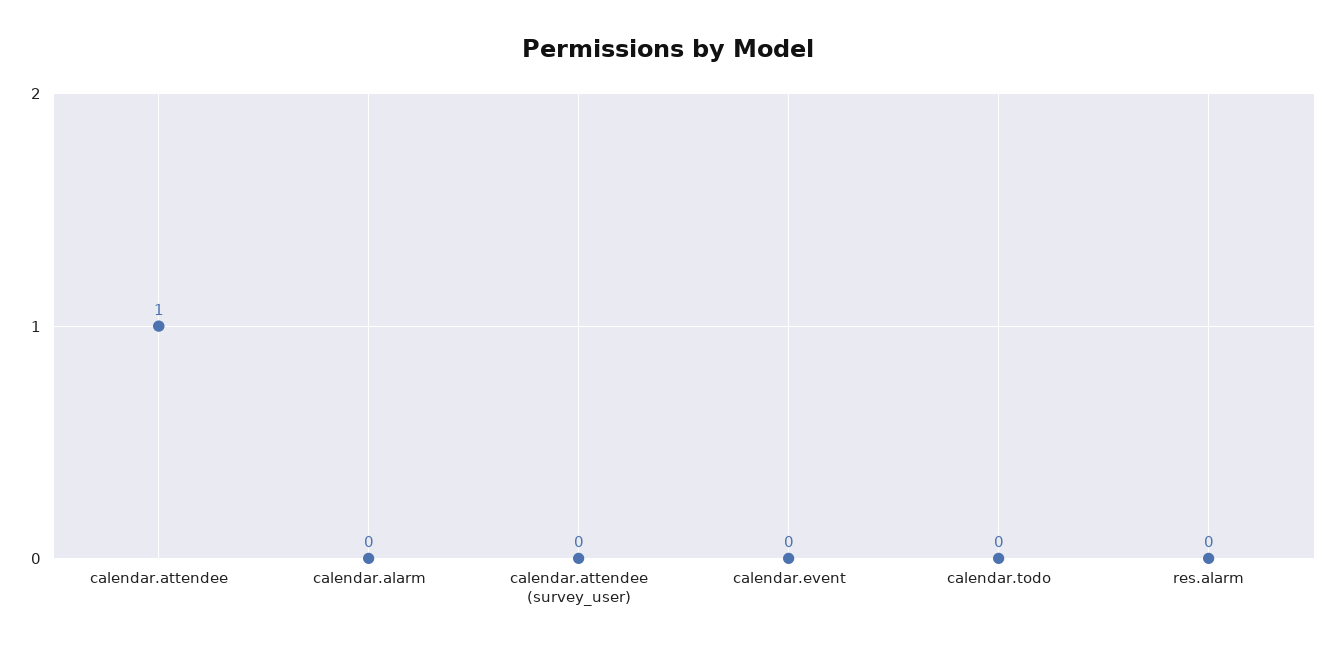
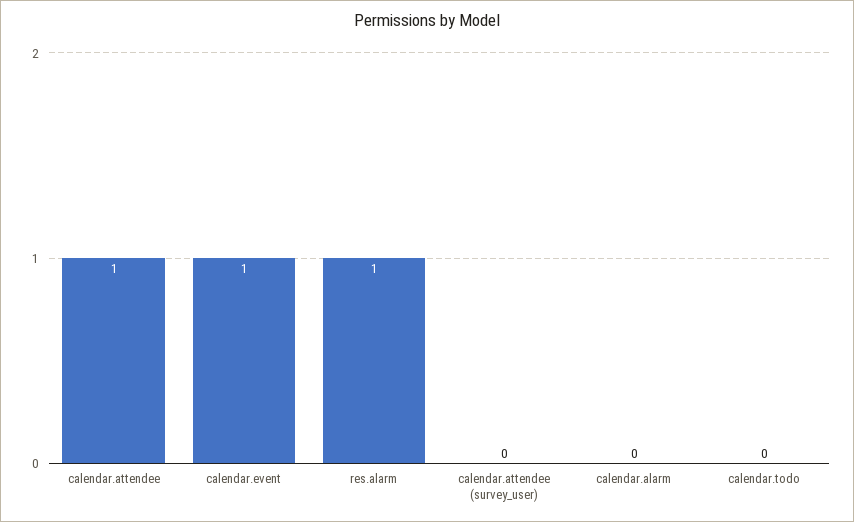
calendar.event: 0 -> 1
res.alarm: 0 -> 1

